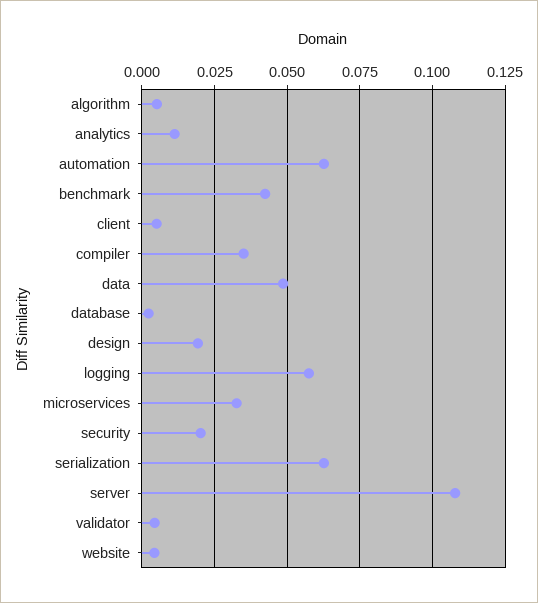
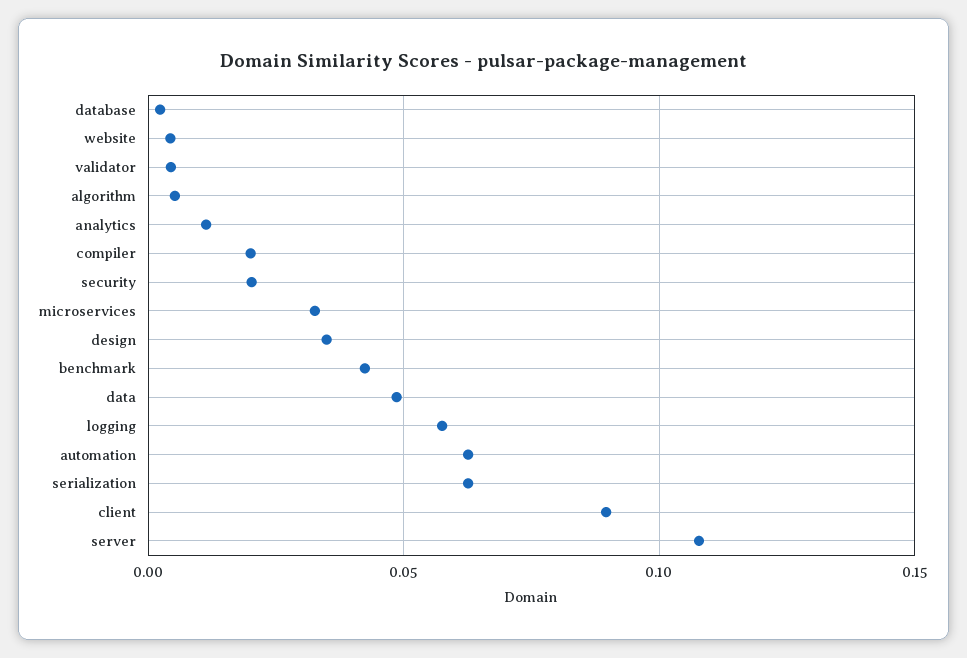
client: 0.005 -> 0.09
compiler: 0.035 -> 0.02
design: 0.02 -> 0.035

